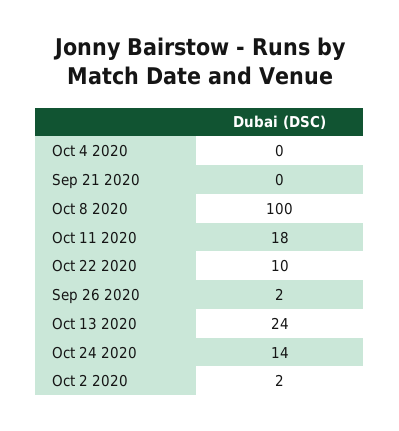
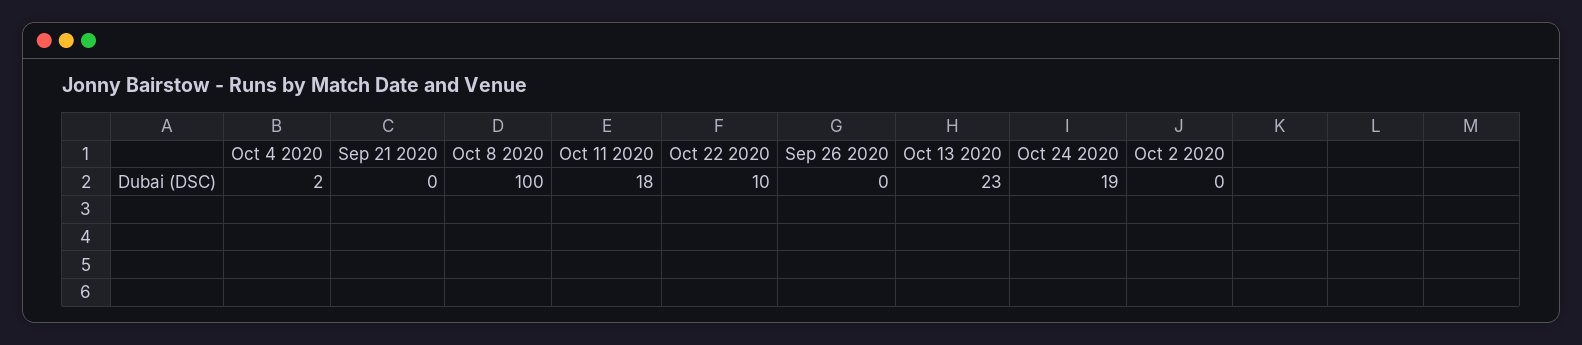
Oct 4 2020: 0 -> 2
Sep 26 2020: 2 -> 0
Oct 13 2020: 24 -> 23
Oct 24 2020: 14 -> 19
Oct 2 2020: 2 -> 0

